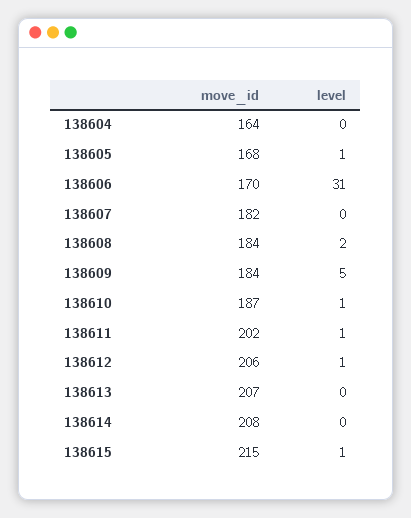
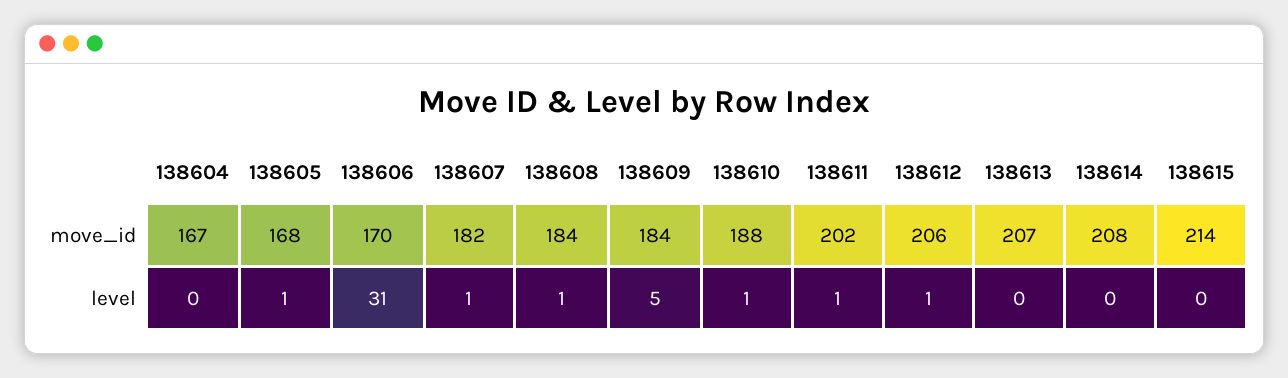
move_id, 138604: 164 -> 167
level, 138607: 0 -> 1
level, 138608: 2 -> 1
move_id, 138610: 187 -> 188
move_id, 138615: 215 -> 214
level, 138615: 1 -> 0

